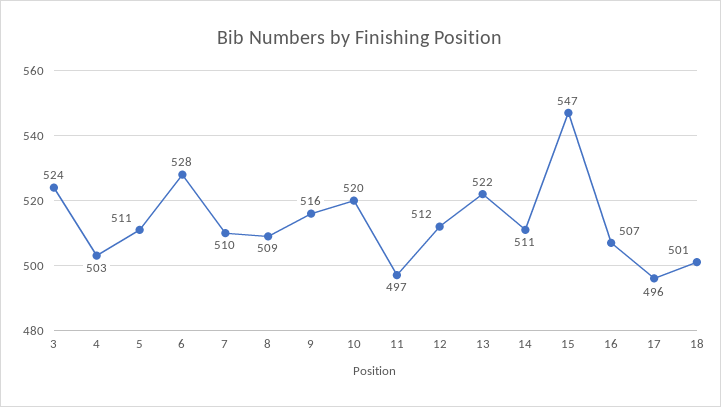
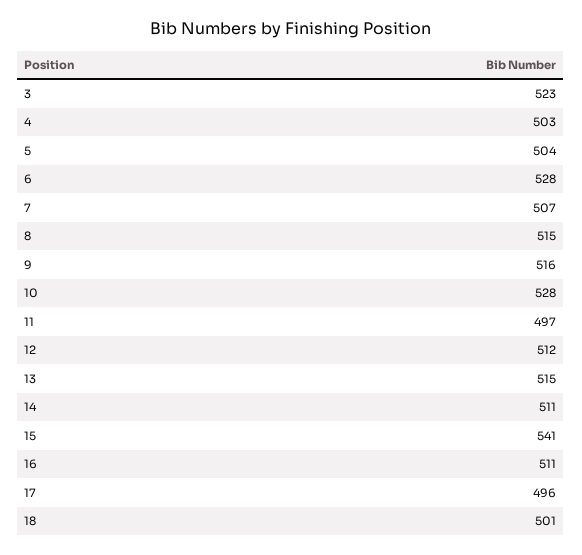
3: 524 -> 523
5: 511 -> 504
7: 510 -> 507
8: 509 -> 515
10: 520 -> 528
13: 522 -> 515
15: 547 -> 541
16: 507 -> 511

